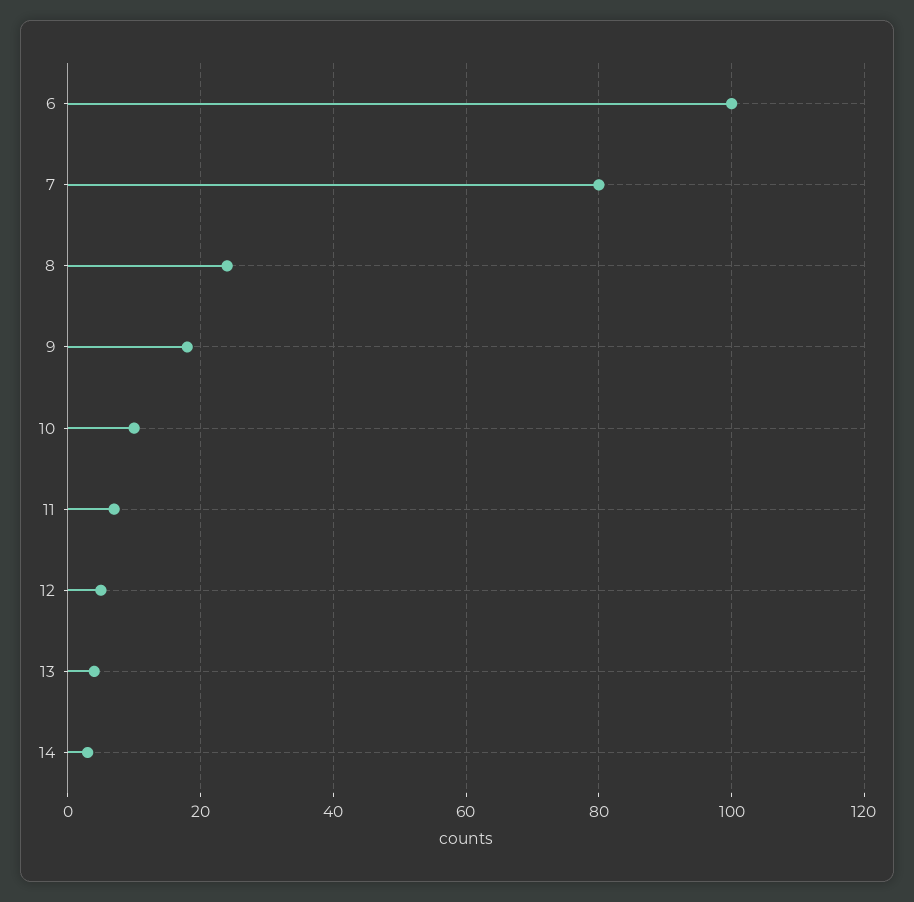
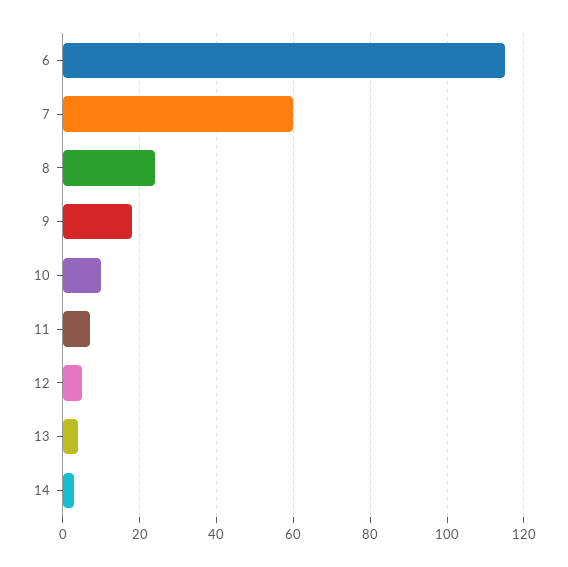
6: 100 -> 115
7: 80 -> 60

